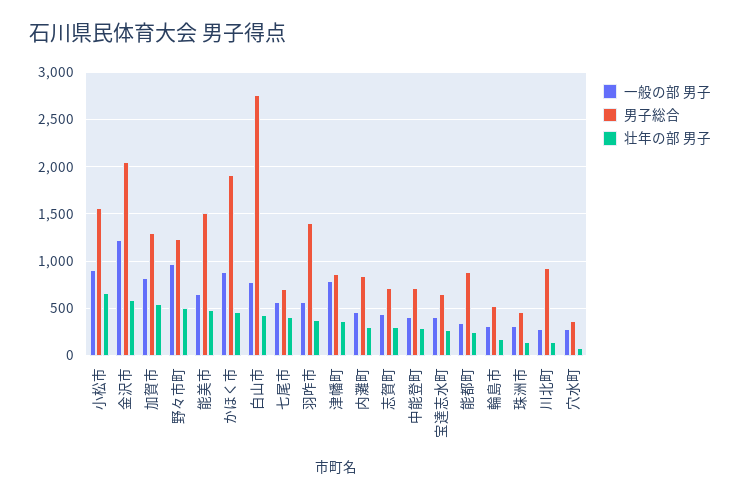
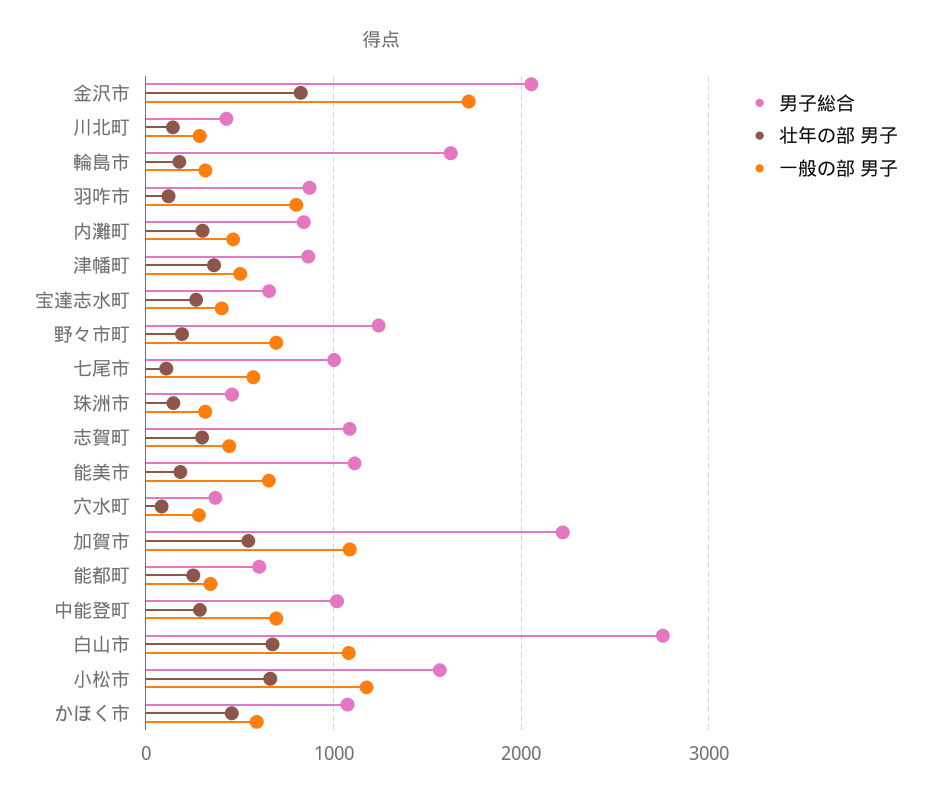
一般の部 男子, 小松市: 900 -> 1200
一般の部 男子, 金沢市: 1200 -> 1700
壮年の部 男子, 金沢市: 600 -> 800
一般の部 男子, 加賀市: 800 -> 1100
男子総合, 加賀市: 1300 -> 2200
一般の部 男子, 野々市町: 1000 -> 700
壮年の部 男子, 野々市町: 500 -> 200
男子総合, 能美市: 1500 -> 1100
壮年の部 男子, 能美市: 500 -> 200
一般の部 男子, かほく市: 900 -> 600
男子総合, かほく市: 1900 -> 1100
一般の部 男子, 白山市: 800 -> 1100
壮年の部 男子, 白山市: 400 -> 700
男子総合, 七尾市: 700 -> 1000
壮年の部 男子, 七尾市: 400 -> 100
一般の部 男子, 羽咋市: 600 -> 800
男子総合, 羽咋市: 1400 -> 900
壮年の部 男子, 羽咋市: 400 -> 100
一般の部 男子, 津幡町: 800 -> 500
男子総合, 志賀町: 700 -> 1100
一般の部 男子, 中能登町: 400 -> 700
男子総合, 中能登町: 700 -> 1000
男子総合, 能都町: 900 -> 600
男子総合, 輪島市: 500 -> 1600
男子総合, 川北町: 900 -> 400

